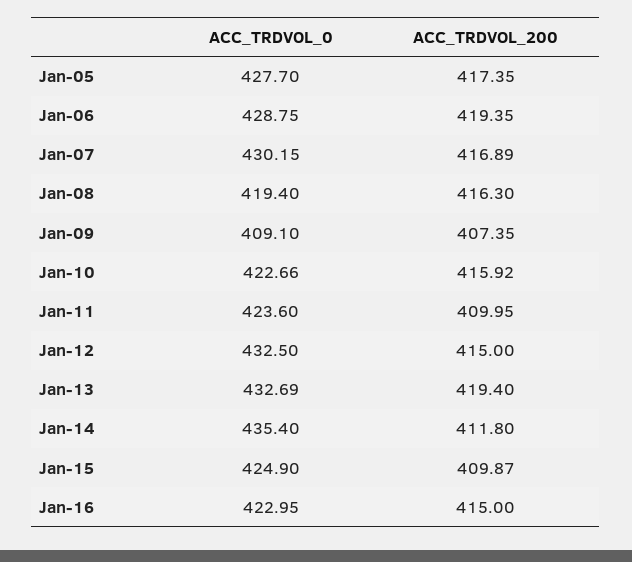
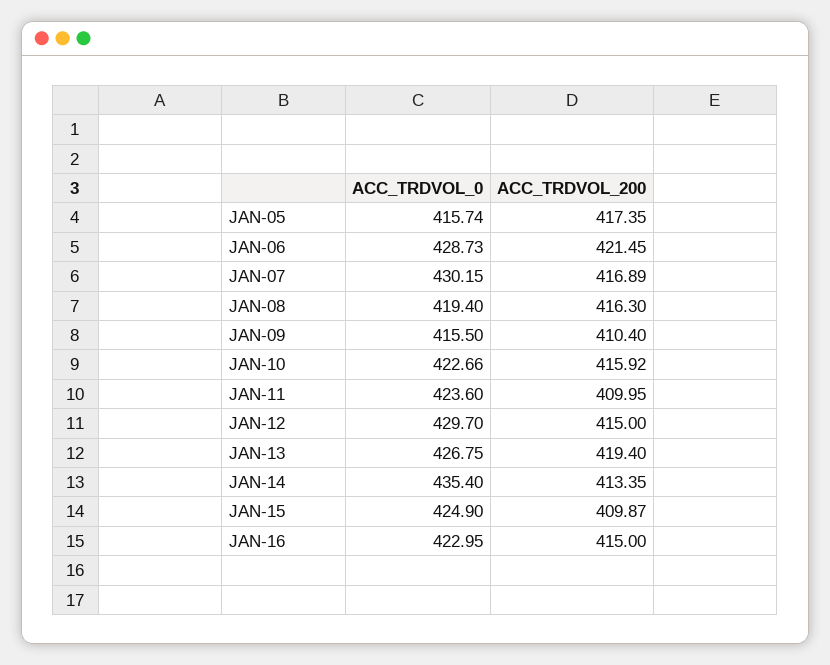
ACC_TRDVOL_0, Jan-05: 427.7 -> 415.74
ACC_TRDVOL_0, Jan-06: 428.75 -> 428.73
ACC_TRDVOL_200, Jan-06: 419.35 -> 421.45
ACC_TRDVOL_0, Jan-09: 409.1 -> 415.5
ACC_TRDVOL_200, Jan-09: 407.35 -> 410.4
ACC_TRDVOL_0, Jan-12: 432.5 -> 429.7
ACC_TRDVOL_0, Jan-13: 432.69 -> 426.75
ACC_TRDVOL_200, Jan-14: 411.8 -> 413.35

